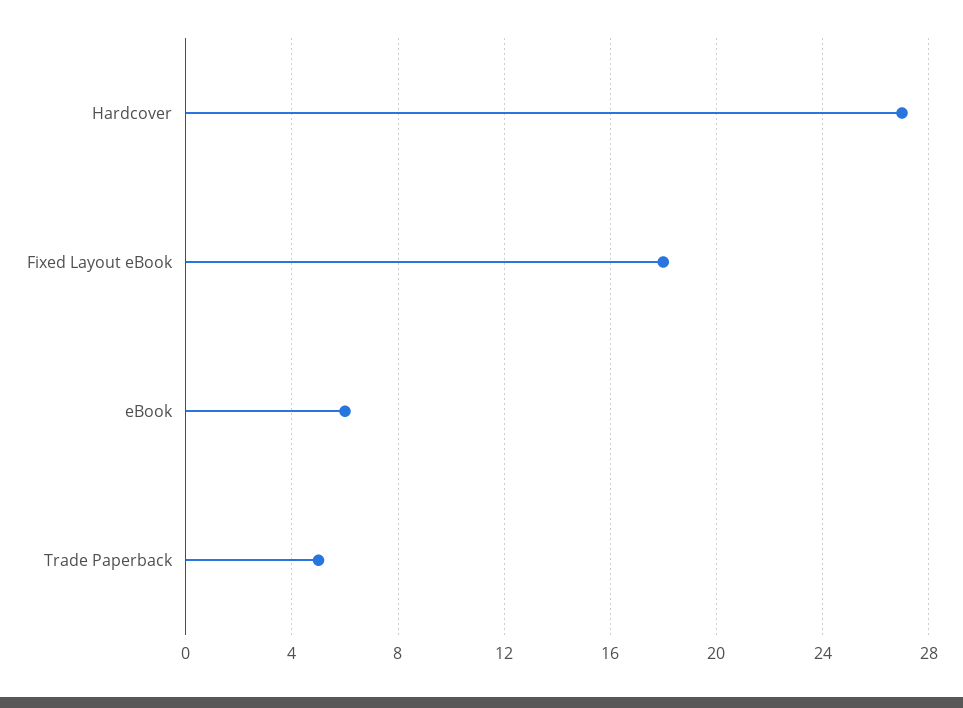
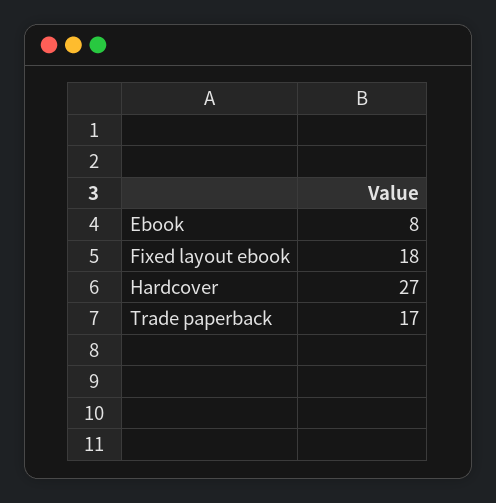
eBook: 6 -> 8
Trade Paperback: 5 -> 17

